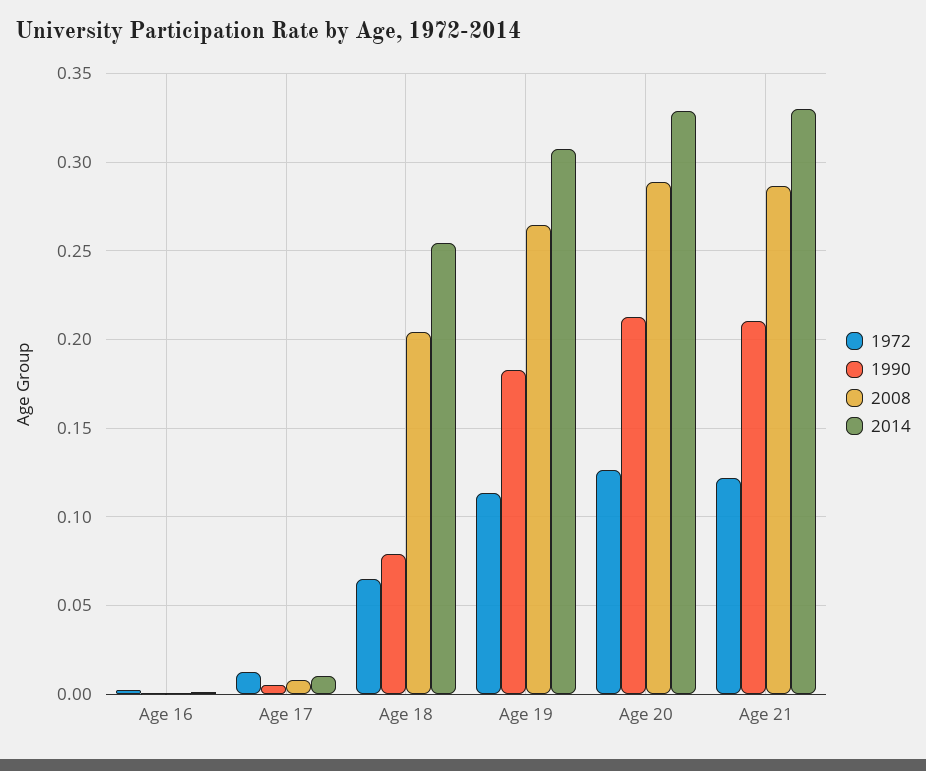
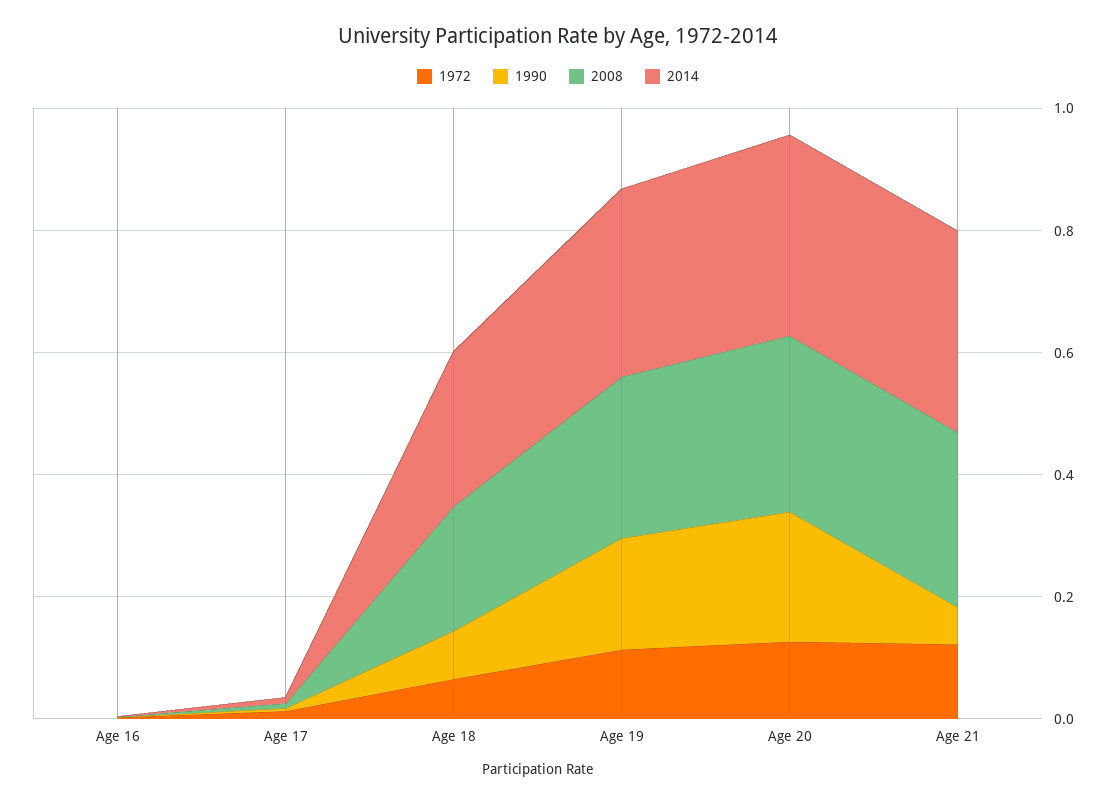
1990, Age 21: 0.21 -> 0.05

